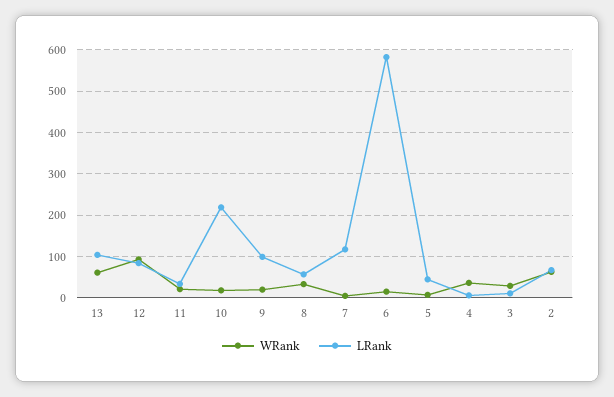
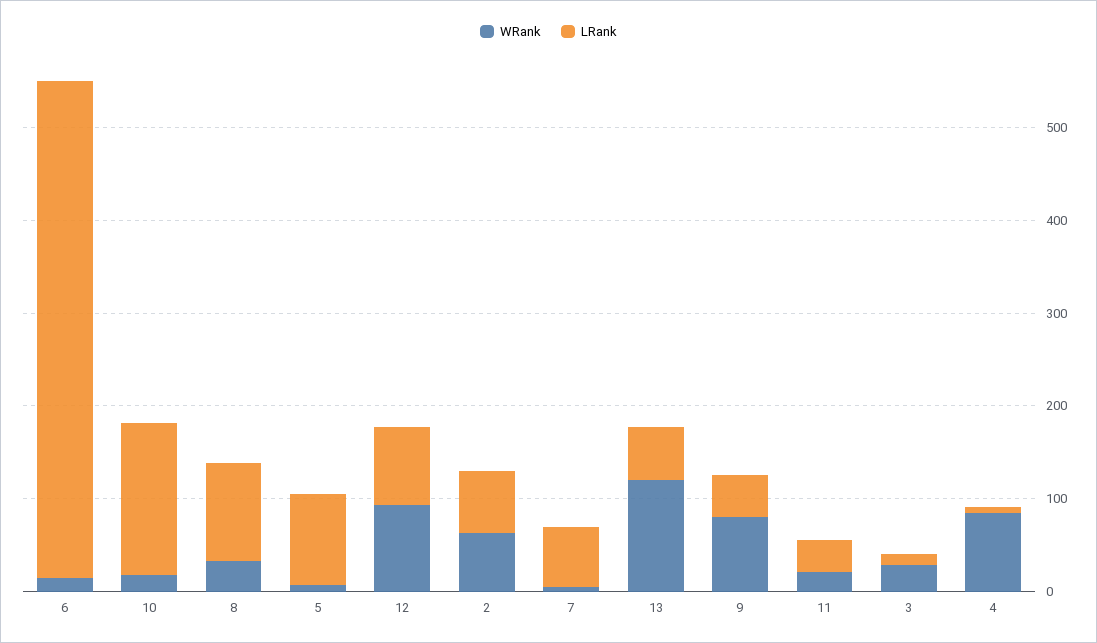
WRank, 13: 60 -> 120
LRank, 13: 100 -> 60
LRank, 10: 220 -> 160
WRank, 9: 20 -> 80
LRank, 9: 100 -> 40
LRank, 8: 60 -> 100
LRank, 7: 120 -> 60
LRank, 6: 580 -> 540
LRank, 5: 40 -> 100
WRank, 4: 40 -> 80

